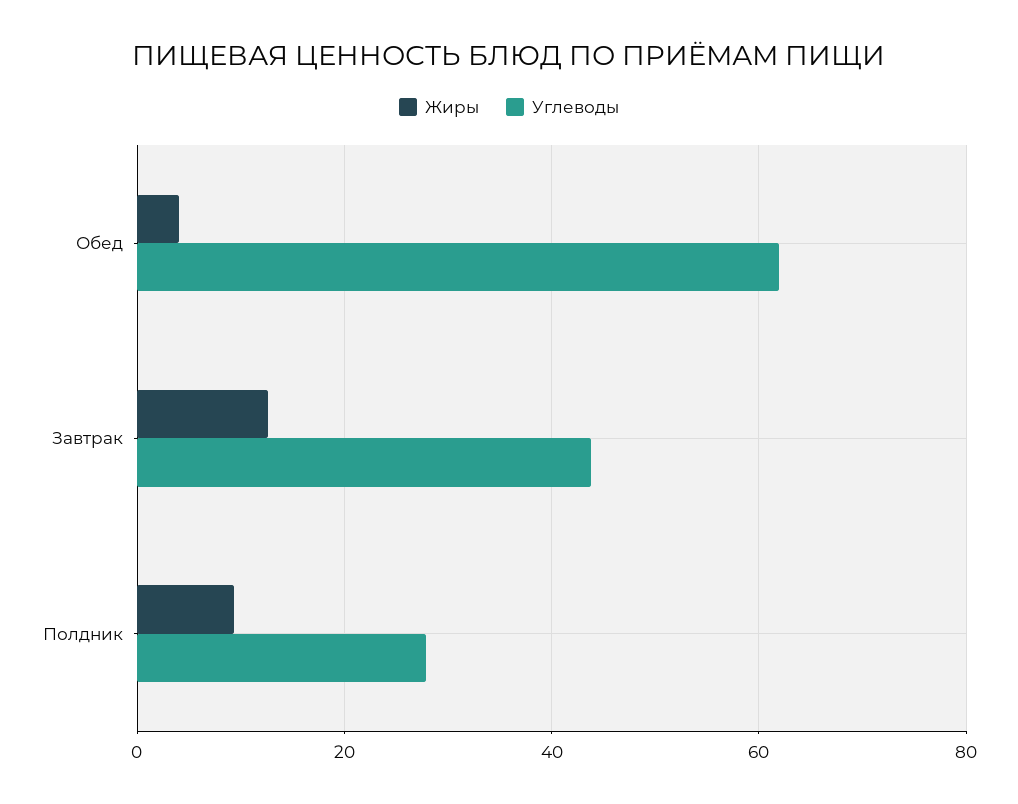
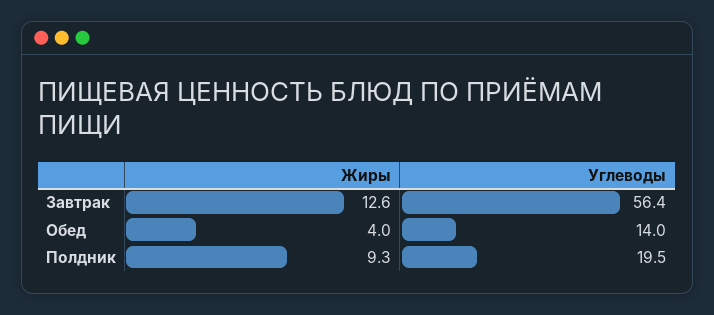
Углеводы, Обед: 62 -> 14
Углеводы, Завтрак: 44 -> 56.4
Углеводы, Полдник: 28 -> 19.5

